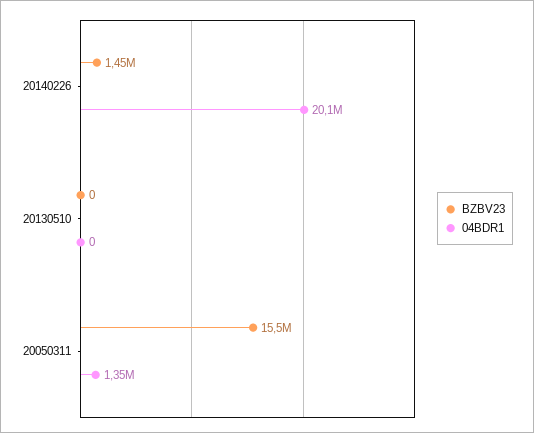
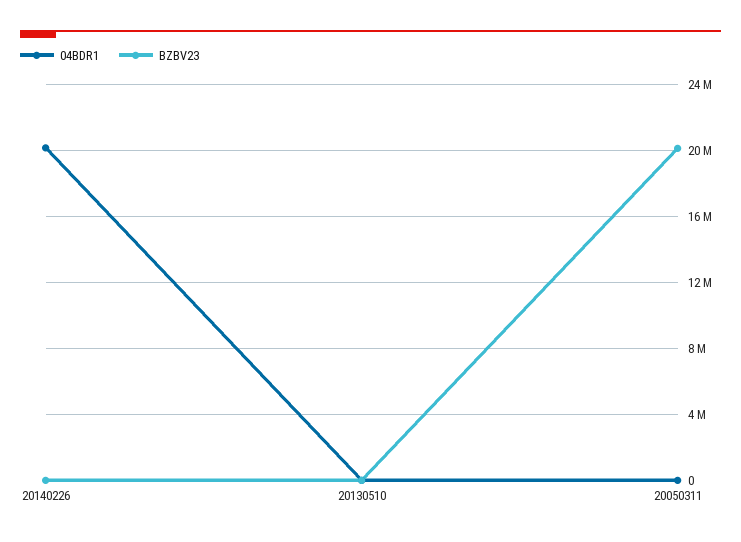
BZBV23, 20140226: 1450000 -> 0
BZBV23, 20050311: 15500000 -> 20000000
04BDR1, 20050311: 1350000 -> 0

